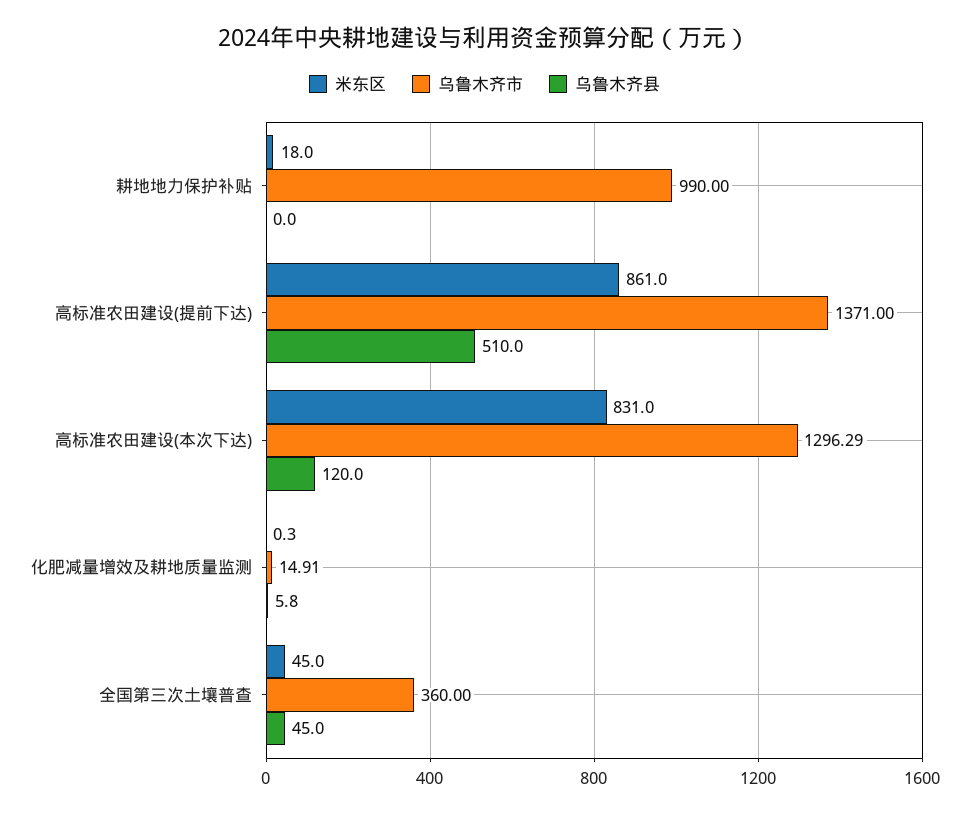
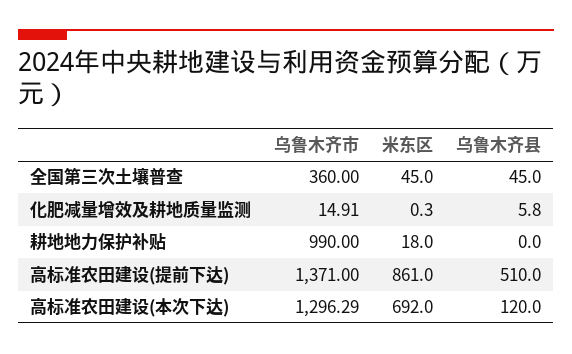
米东区, 高标准农田建设(本次下达): 831 -> 692

